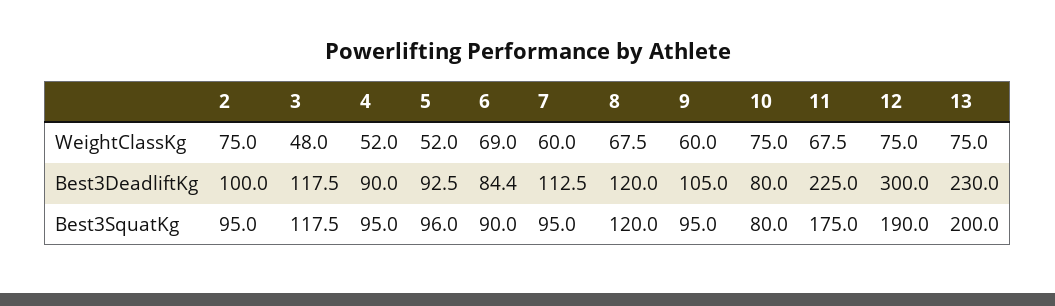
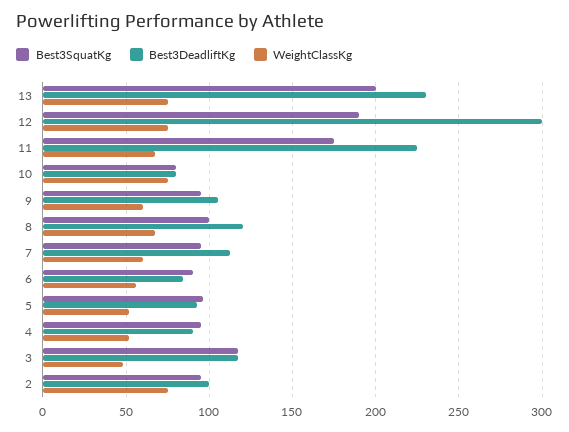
WeightClassKg, 6: 69 -> 55
Best3SquatKg, 8: 120 -> 100

